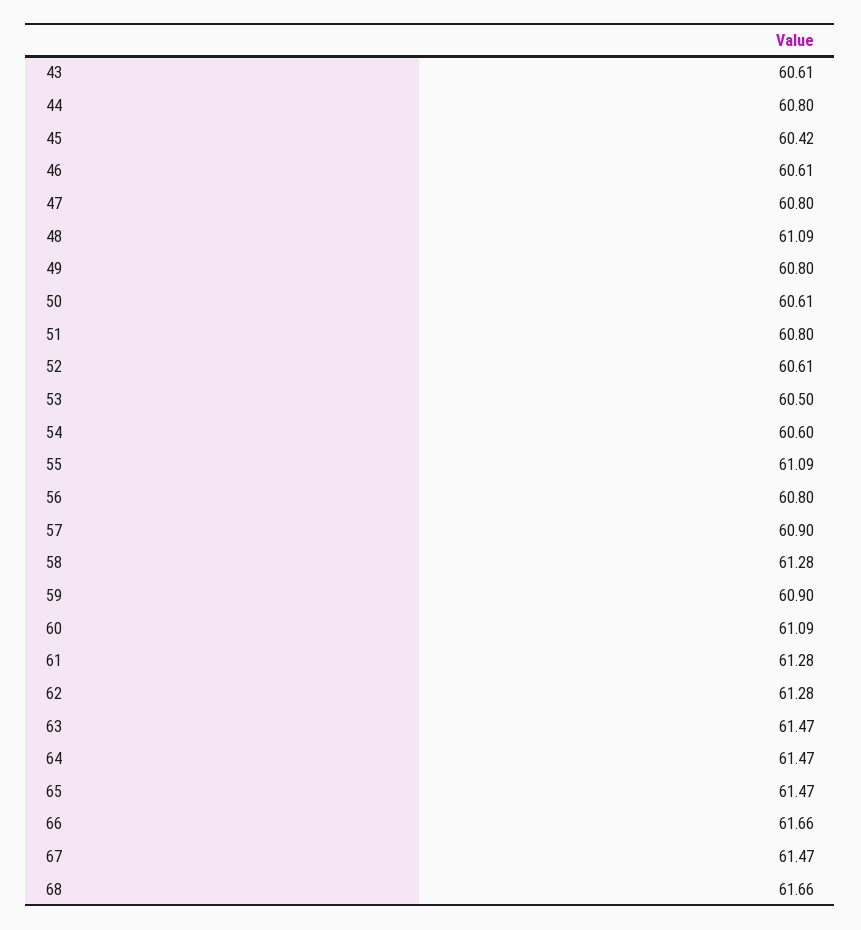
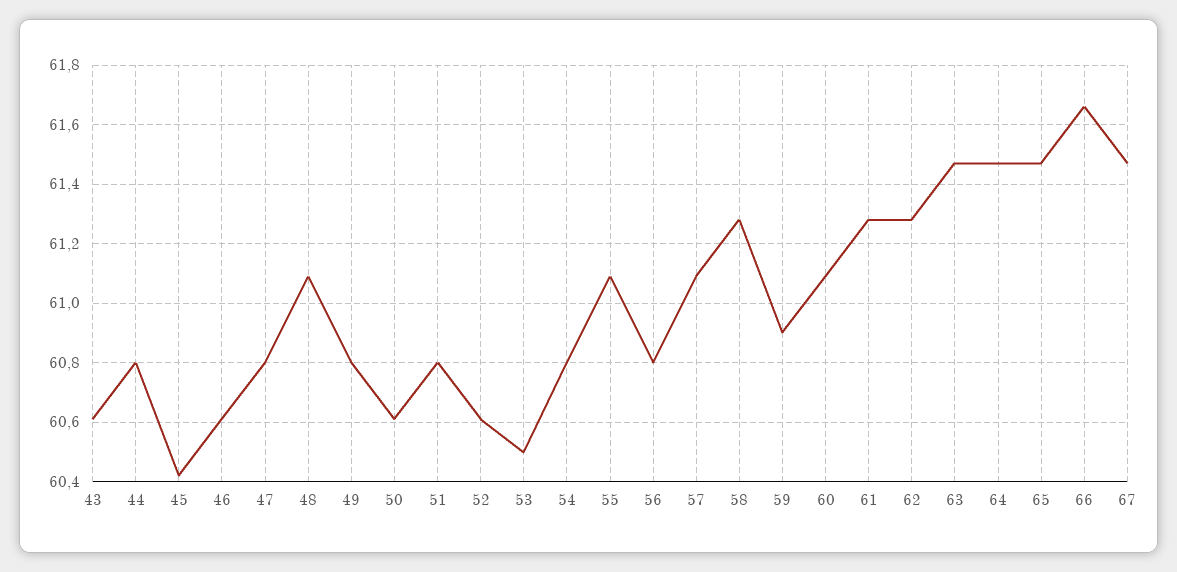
54: 60.6 -> 60.8
57: 60.9 -> 61.1
68: 61.66 -> none

